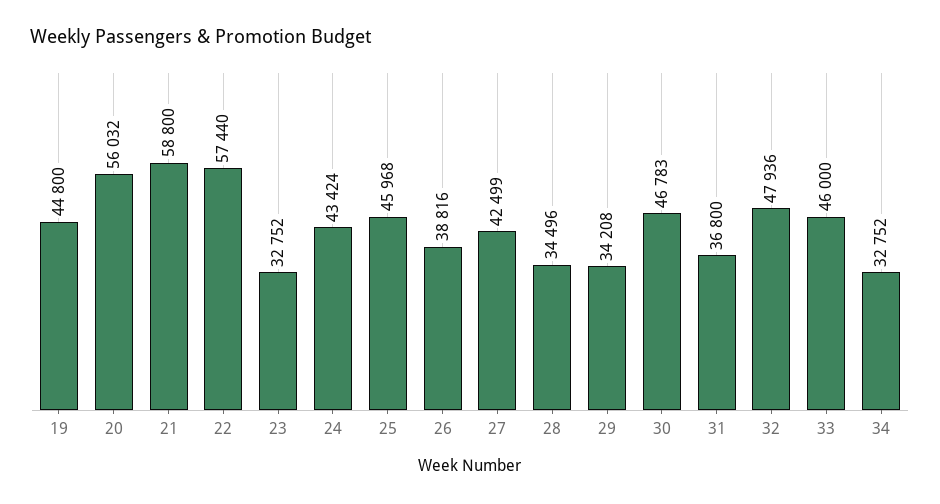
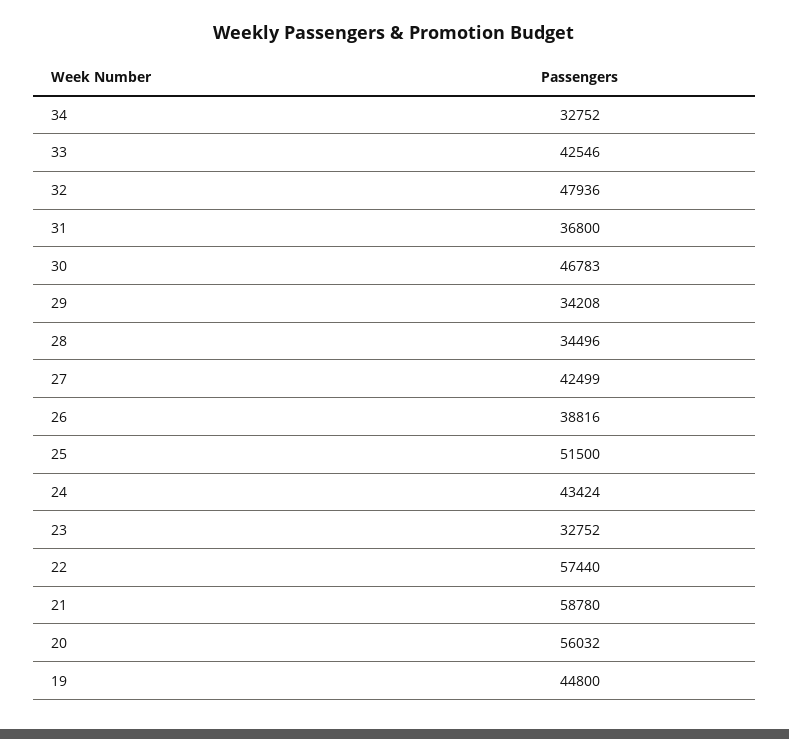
21: 58800 -> 58780
25: 45968 -> 51500
33: 46000 -> 42546

